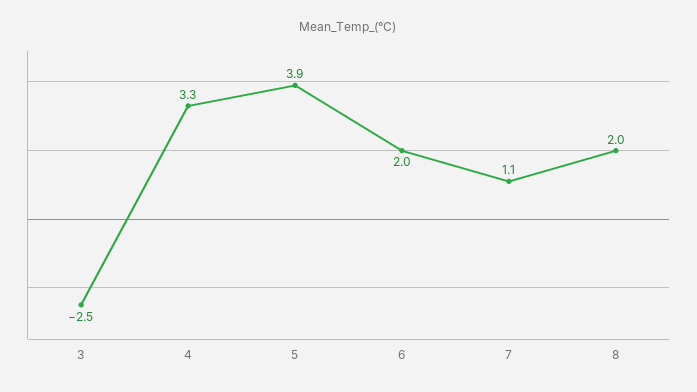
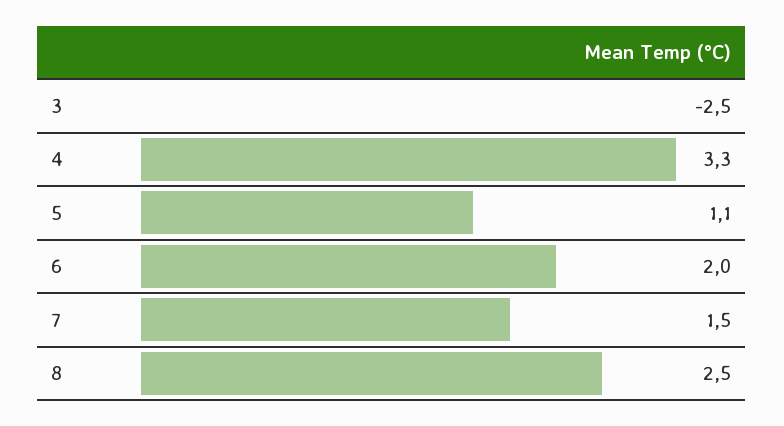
5: 3.9 -> 1.1
7: 1.1 -> 1.5
8: 2 -> 2.5

